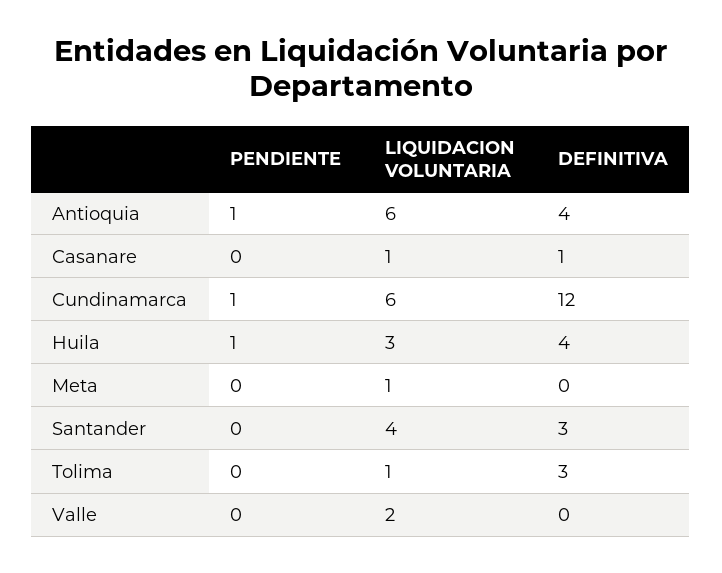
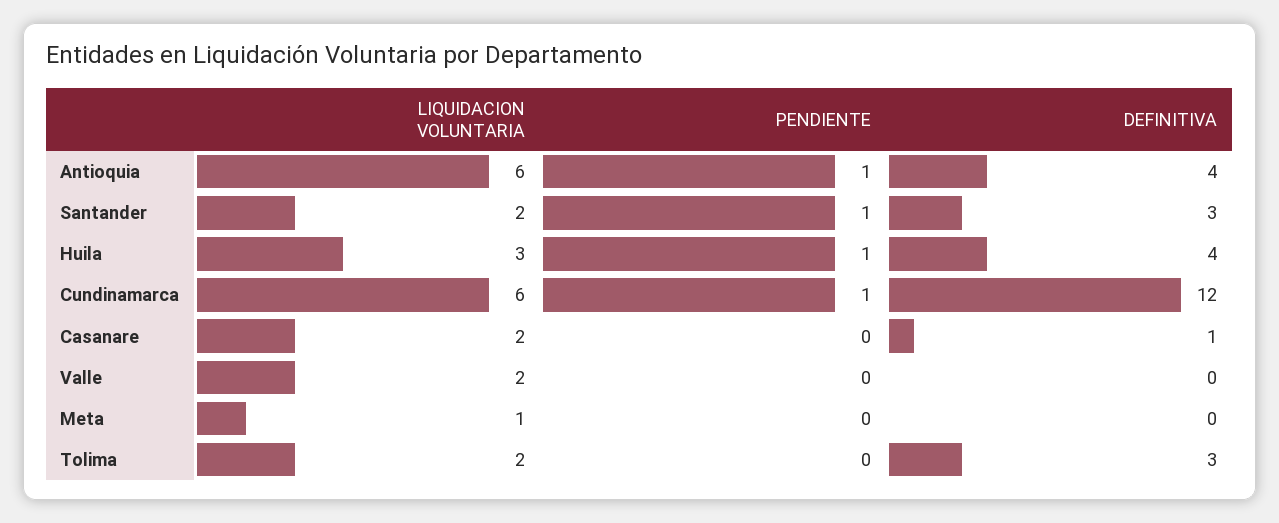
LIQUIDACION VOLUNTARIA, Casanare: 1 -> 2
PENDIENTE, Santander: 0 -> 1
LIQUIDACION VOLUNTARIA, Santander: 4 -> 2
LIQUIDACION VOLUNTARIA, Tolima: 1 -> 2

